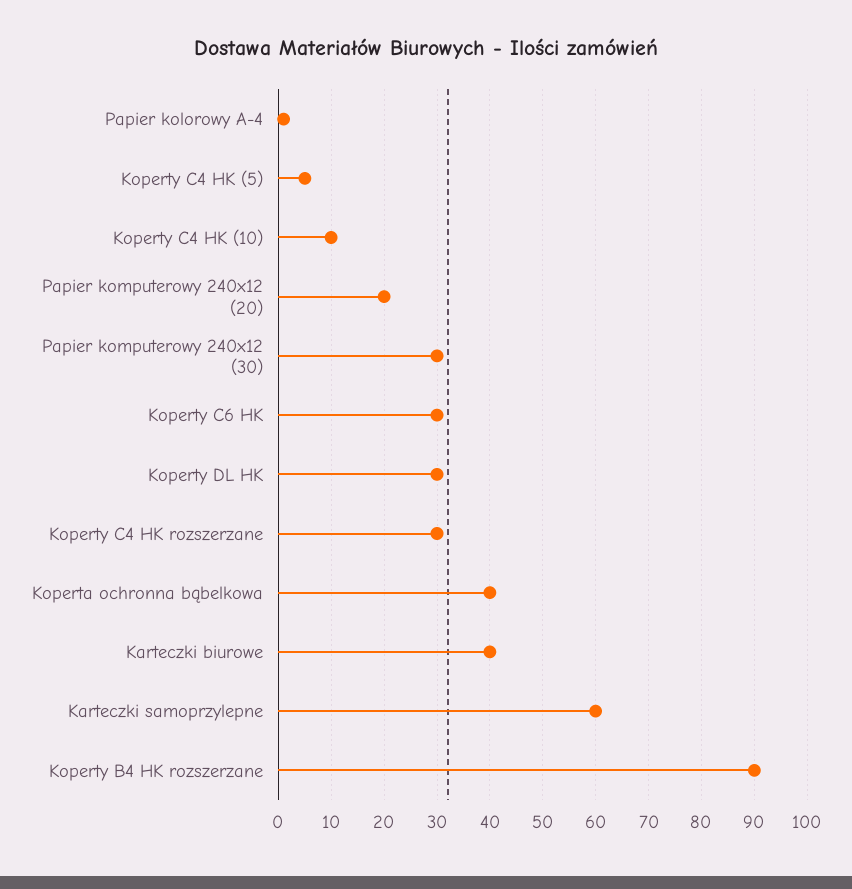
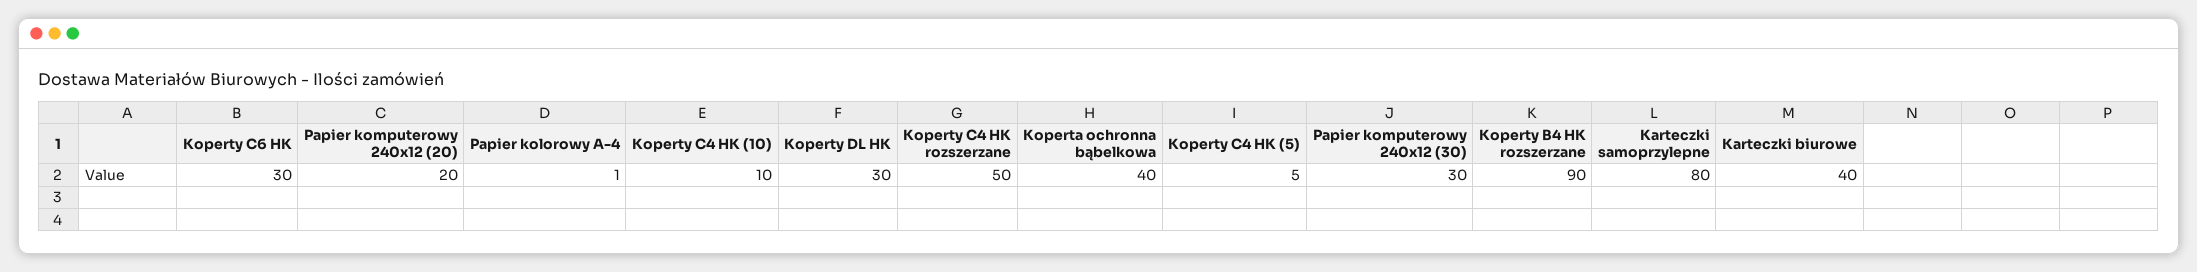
Koperty C4 HK rozszerzane: 30 -> 50
Karteczki samoprzylepne: 60 -> 80

